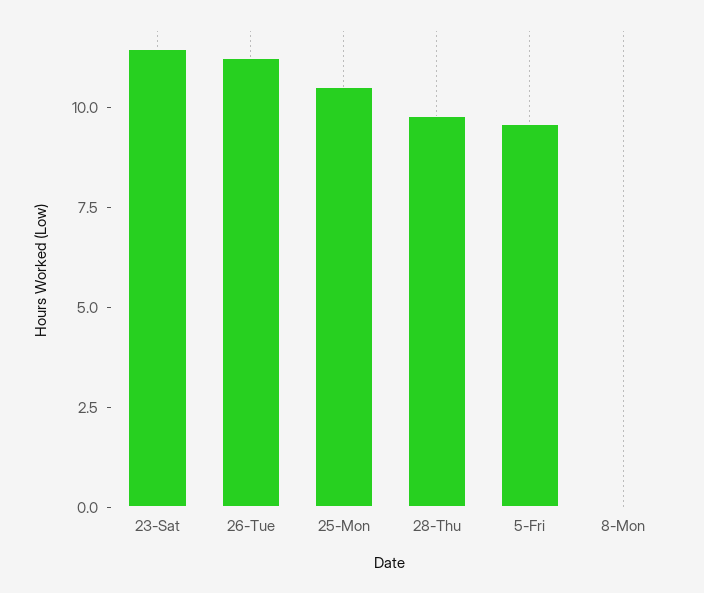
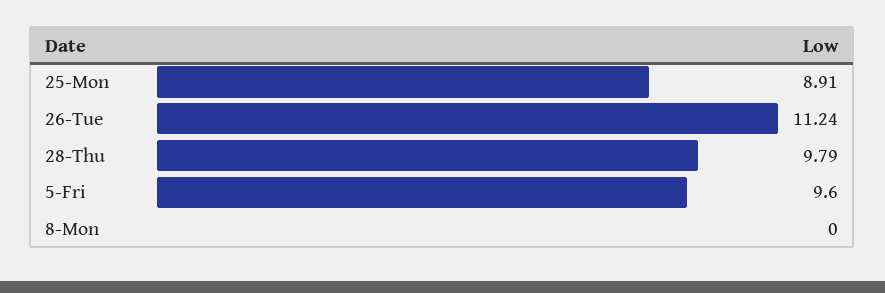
23-Sat: 11.5 -> none
25-Mon: 10.5 -> 8.91

